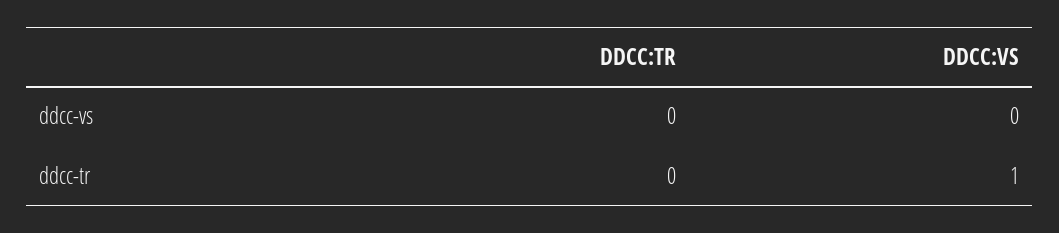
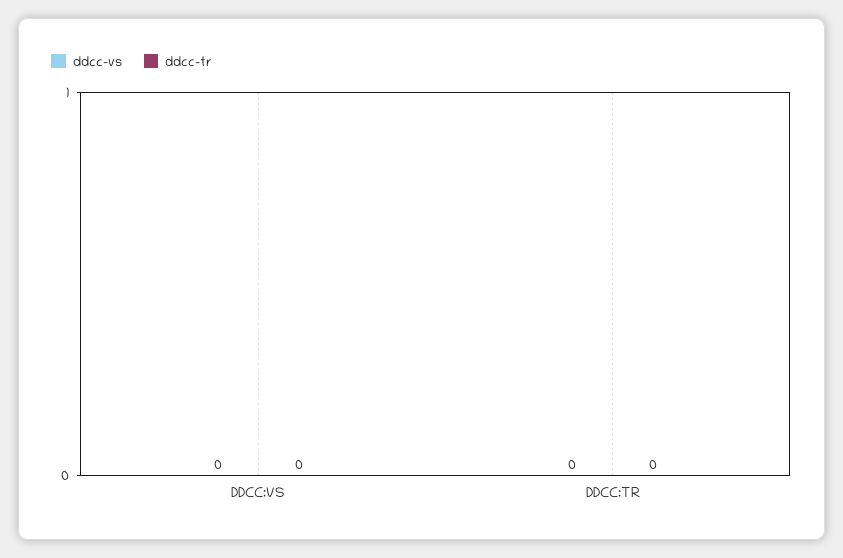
ddcc-tr, DDCC:VS: 1 -> 0

